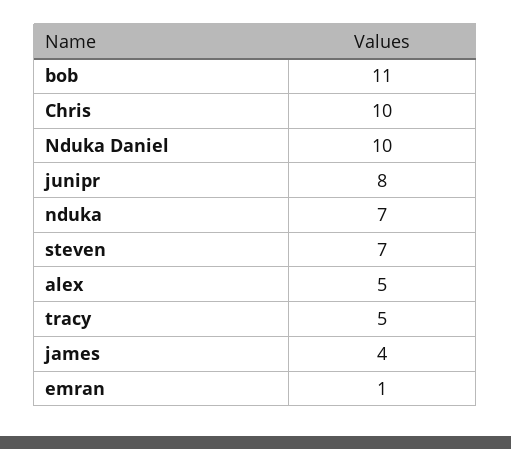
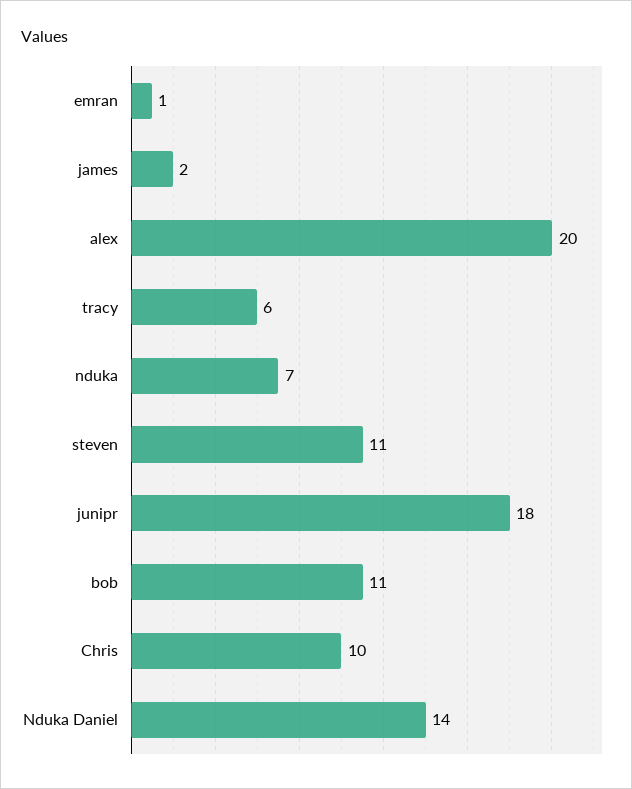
Nduka Daniel: 10 -> 14
junipr: 8 -> 18
steven: 7 -> 11
alex: 5 -> 20
tracy: 5 -> 6
james: 4 -> 2

